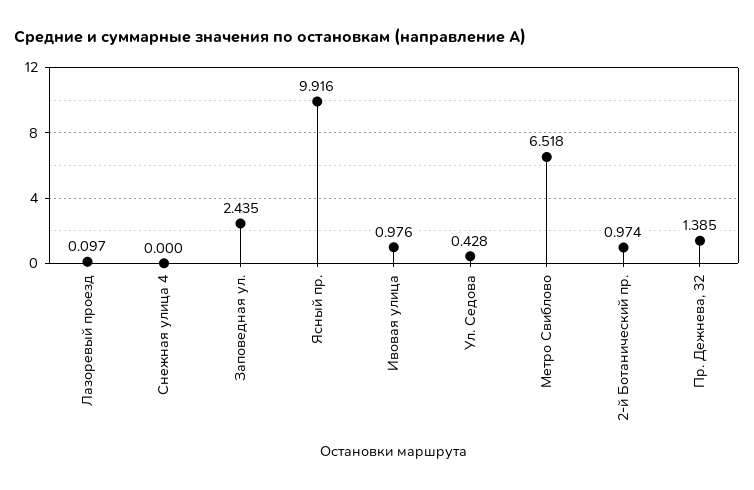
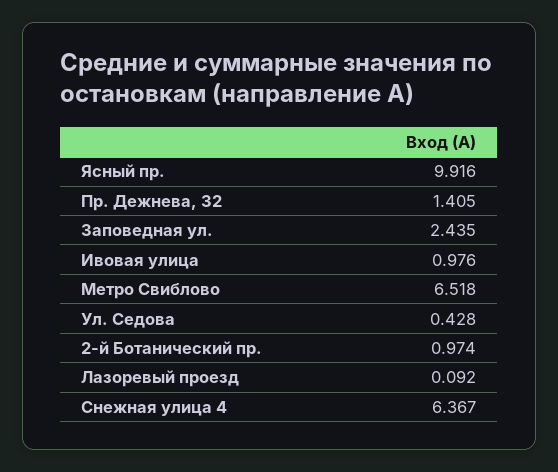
Лазоревый проезд: 0.097 -> 0.092
Снежная улица 4: 0 -> 6.367
Пр. Дежнева, 32: 1.385 -> 1.405

